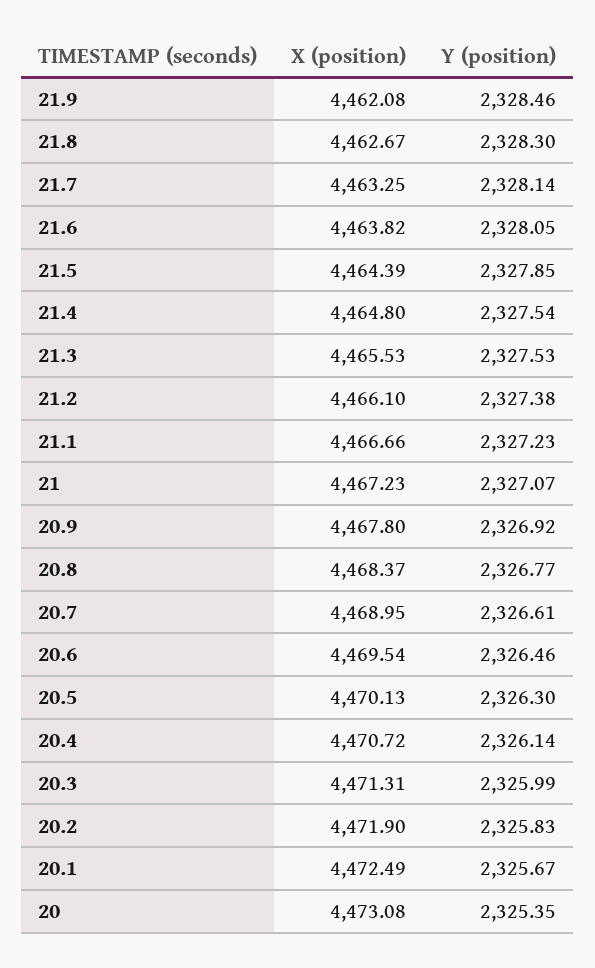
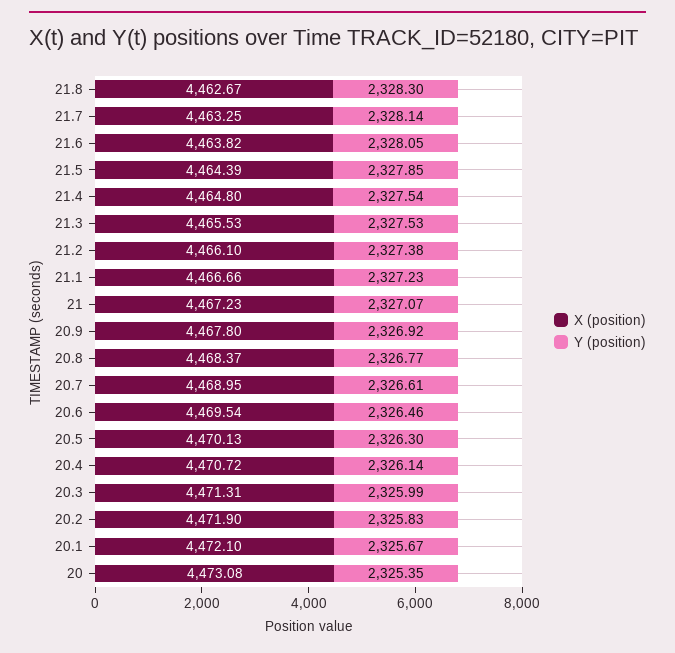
X (position), 21.9: 4462.08 -> none
Y (position), 21.9: 2328.46 -> none
X (position), 20.1: 4472.49 -> 4472.1

